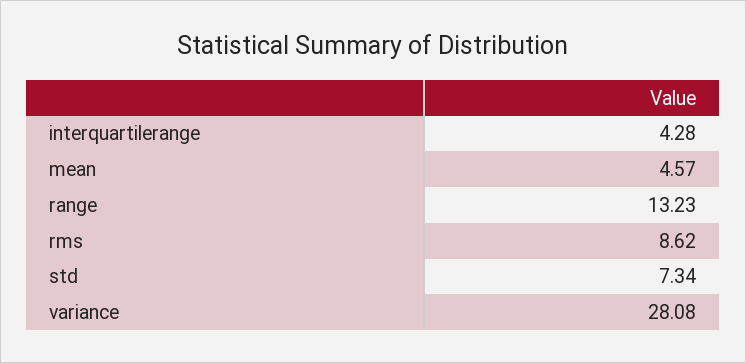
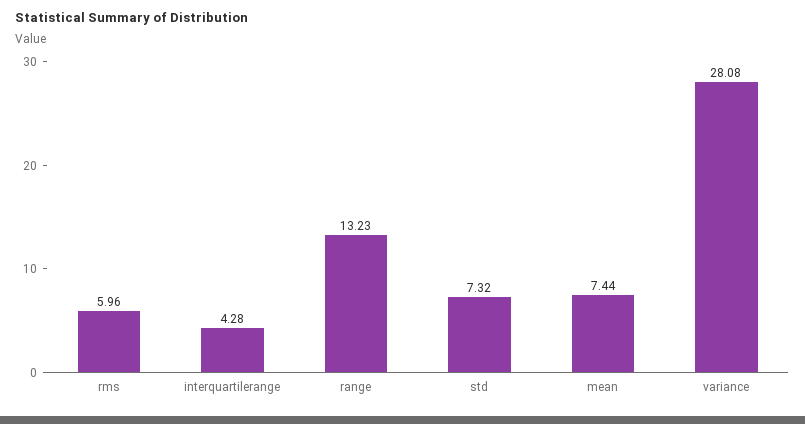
mean: 4.57 -> 7.44
rms: 8.62 -> 5.96
std: 7.34 -> 7.32

